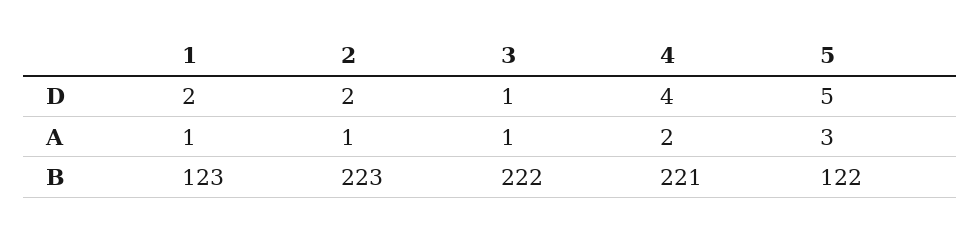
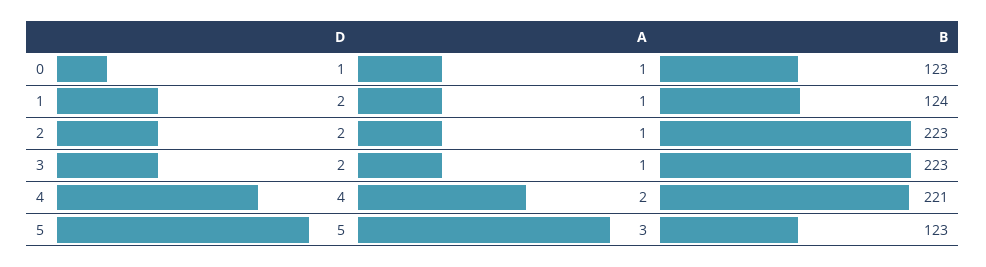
3, D: 1 -> 2
1, B: 123 -> 124
3, B: 222 -> 223
5, B: 122 -> 123
0, D: none -> 1
0, A: none -> 1
0, B: none -> 123

